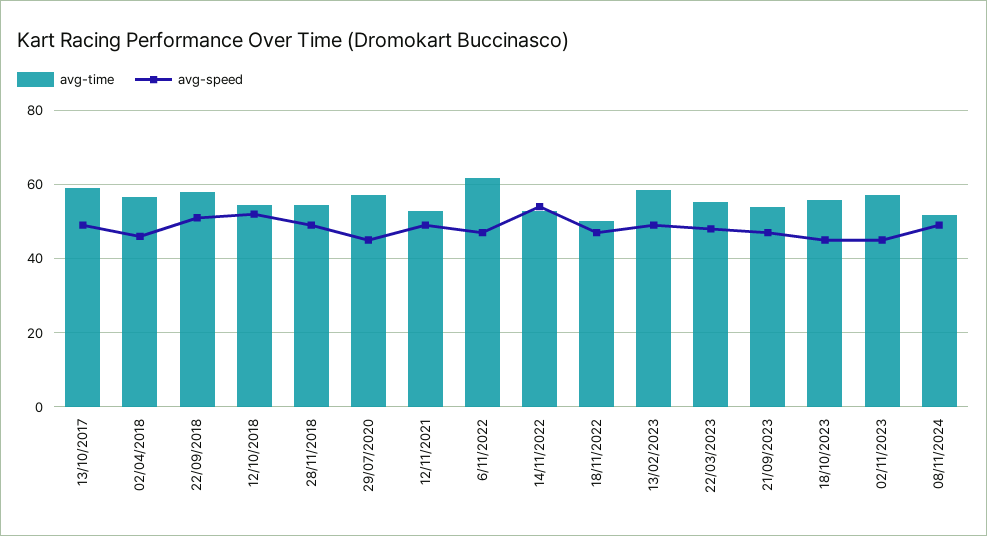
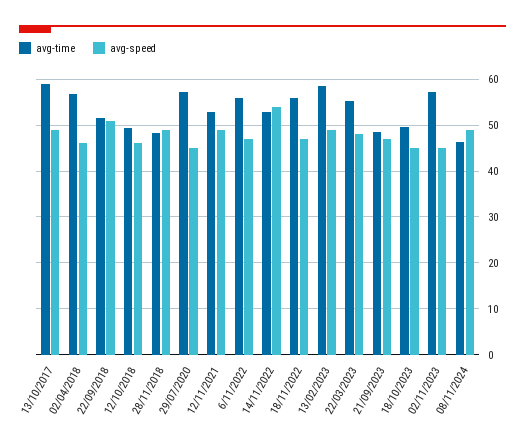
avg-time, 22/09/2018: 58 -> 52
avg-time, 12/10/2018: 54 -> 50
avg-speed, 12/10/2018: 52 -> 46
avg-time, 28/11/2018: 54 -> 48
avg-time, 6/11/2022: 62 -> 56
avg-time, 18/11/2022: 50 -> 56
avg-time, 21/09/2023: 54 -> 48
avg-time, 18/10/2023: 56 -> 50
avg-time, 08/11/2024: 52 -> 46

